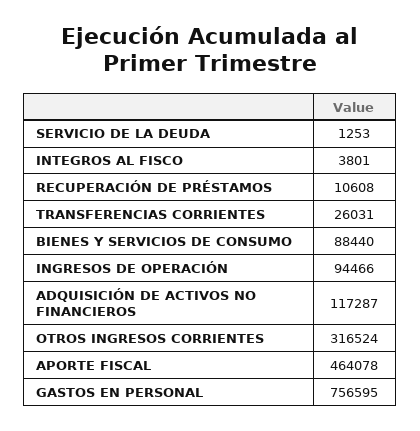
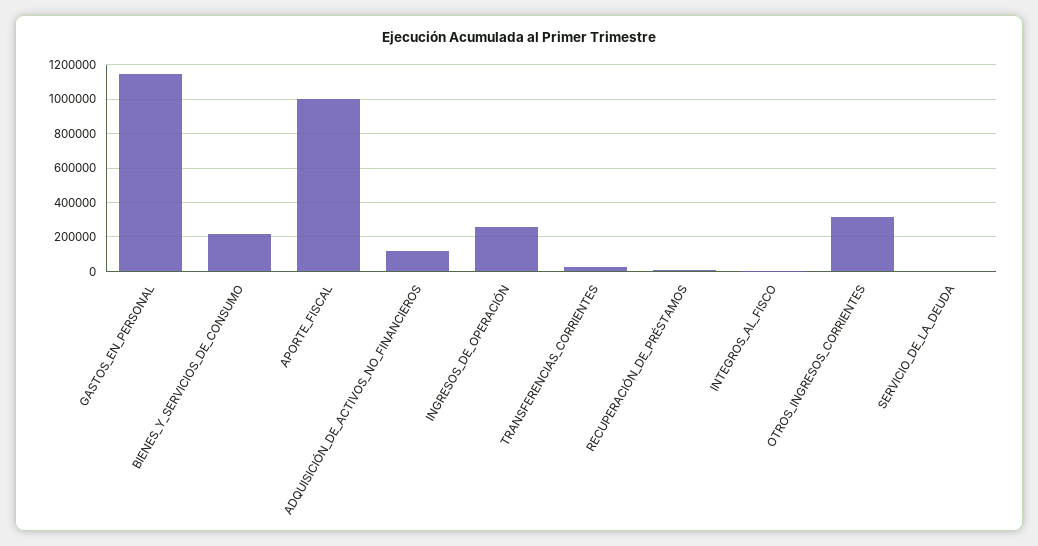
BIENES Y SERVICIOS DE CONSUMO: 88440 -> 200000
INGRESOS DE OPERACIÓN: 94466 -> 250000
APORTE FISCAL: 464078 -> 1000000
GASTOS EN PERSONAL: 756595 -> 1150000

